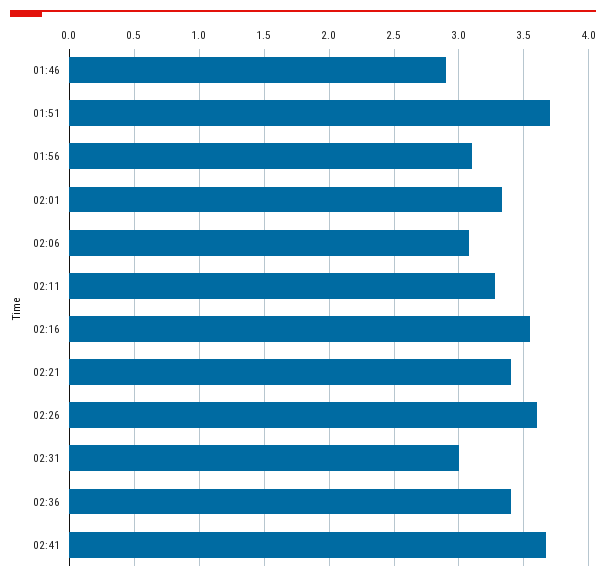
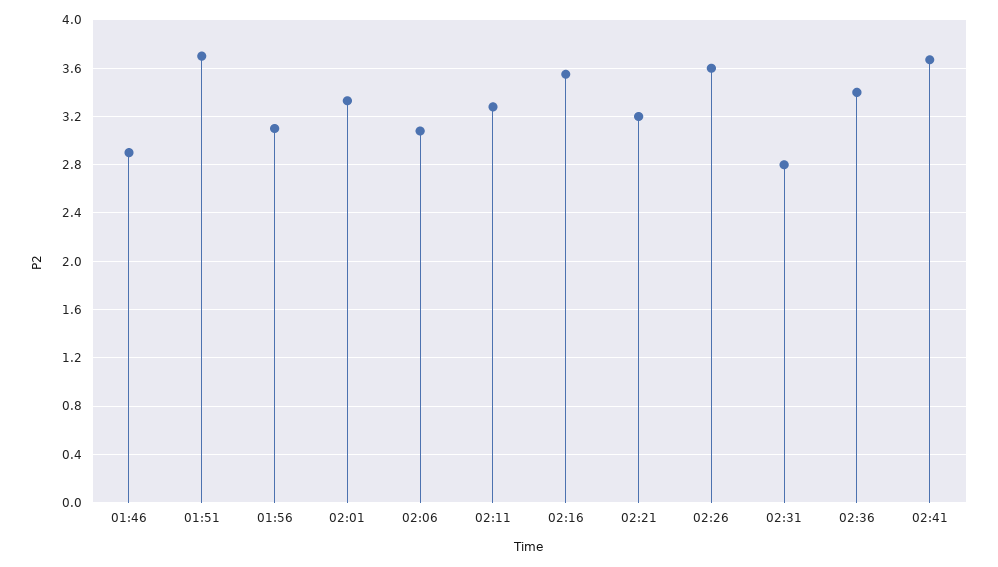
02:21: 3.4 -> 3.2
02:31: 3 -> 2.8

